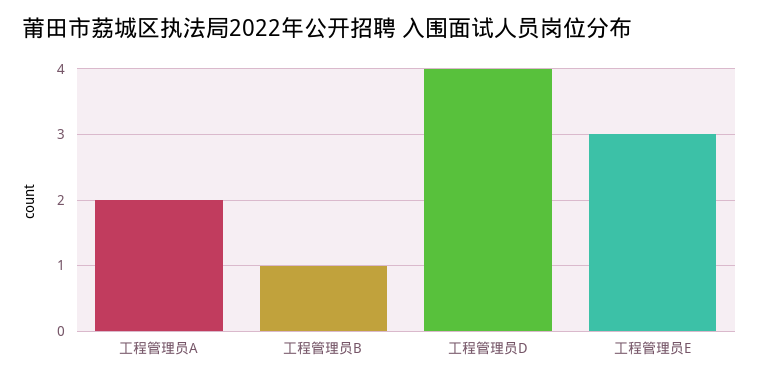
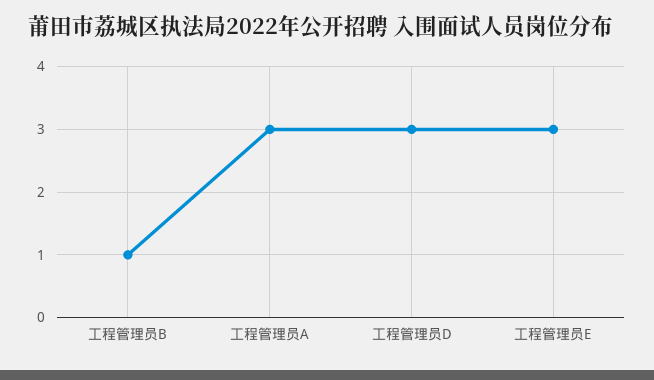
工程管理员A: 2 -> 3
工程管理员D: 4 -> 3

